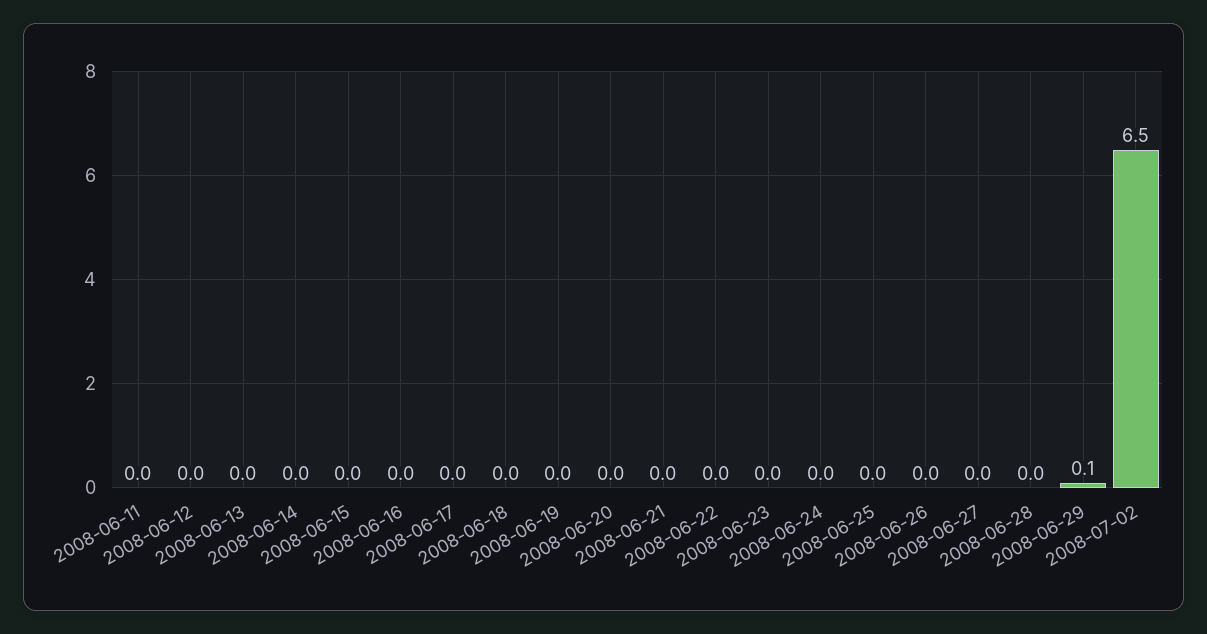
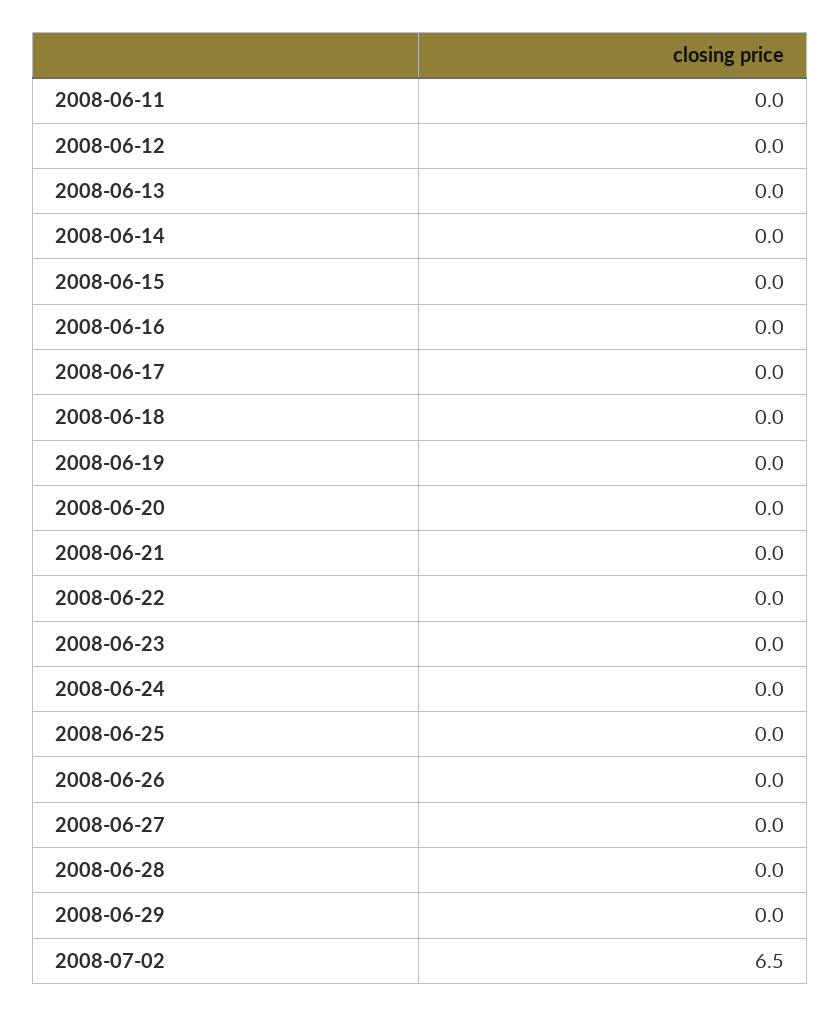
2008-06-29: 0.1 -> 0

